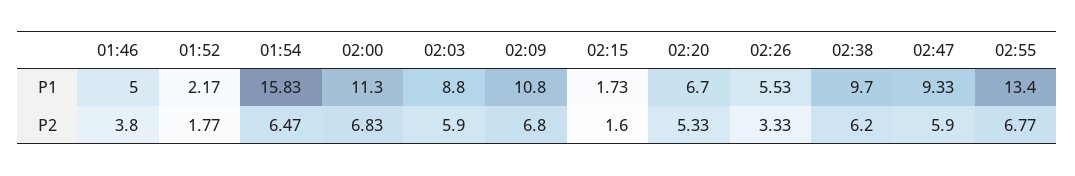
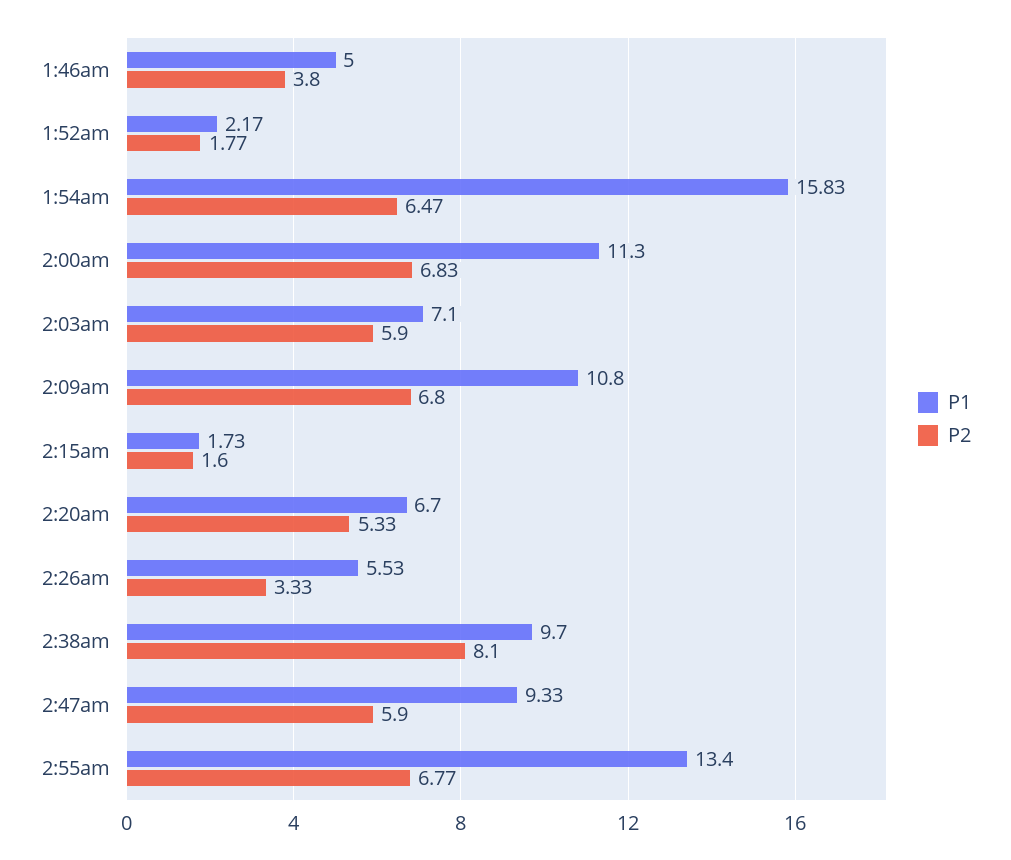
P1, 02:03: 8.8 -> 7.1
P2, 02:38: 6.2 -> 8.1

